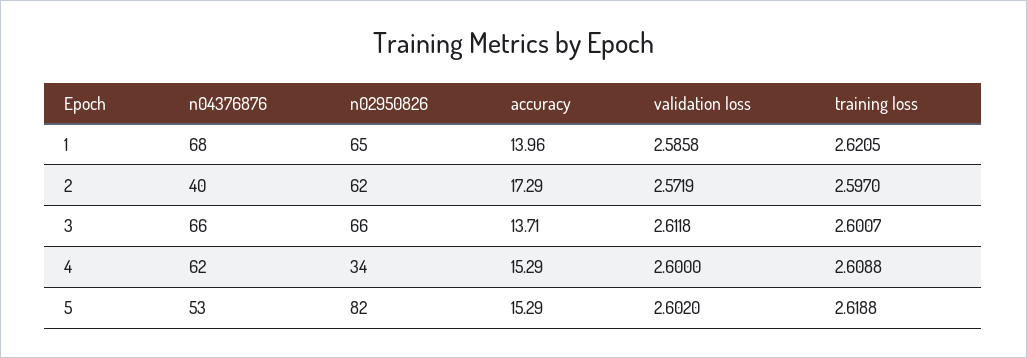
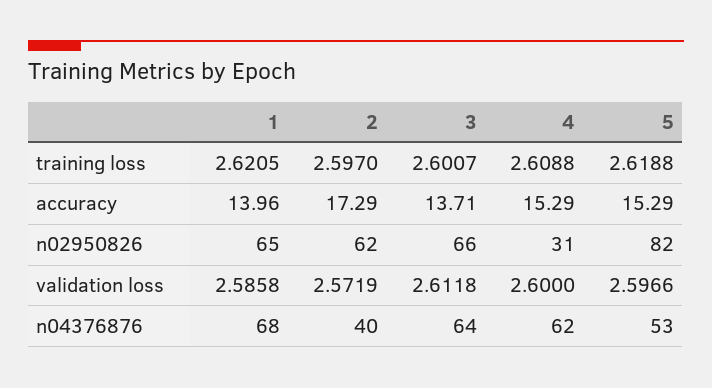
n04376876, 3: 66 -> 64
n02950826, 4: 34 -> 31
validation loss, 5: 2.602 -> 2.5966

